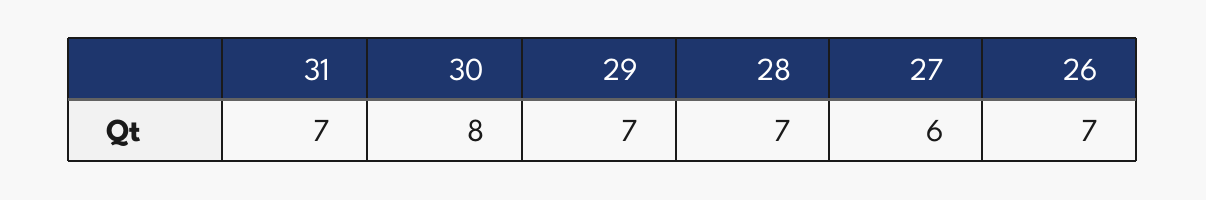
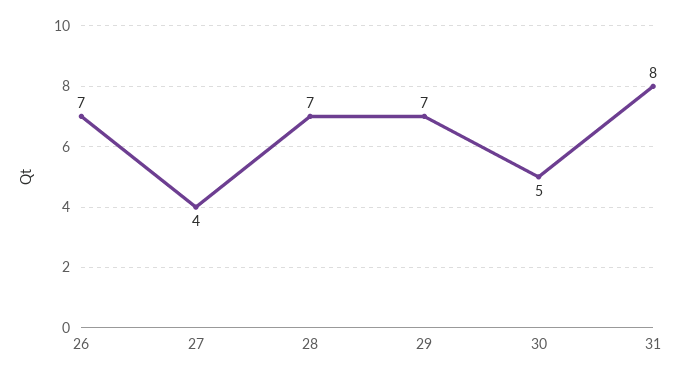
31: 7 -> 8
30: 8 -> 5
27: 6 -> 4

